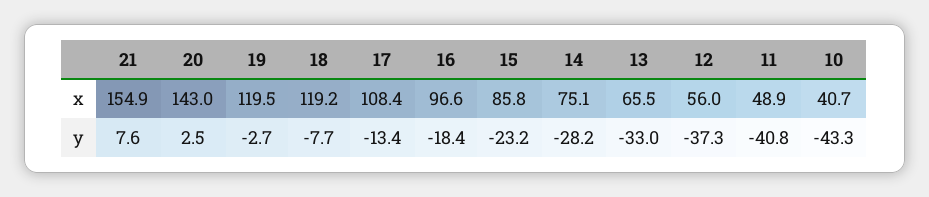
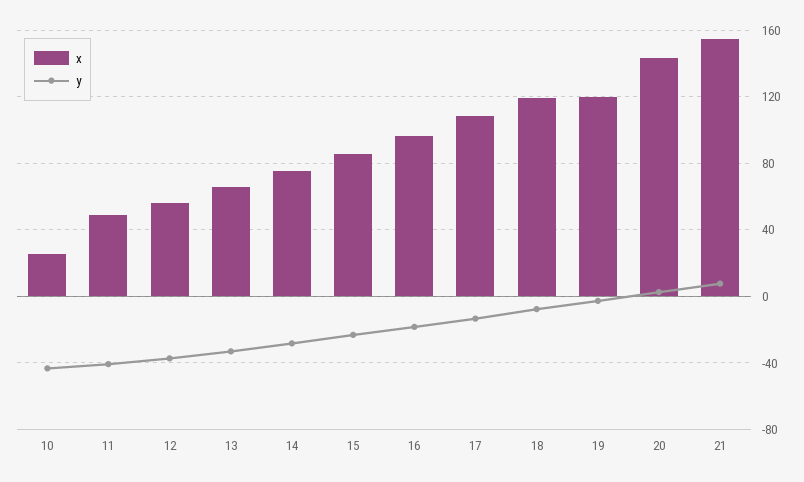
x, 10: 40.7 -> 25

